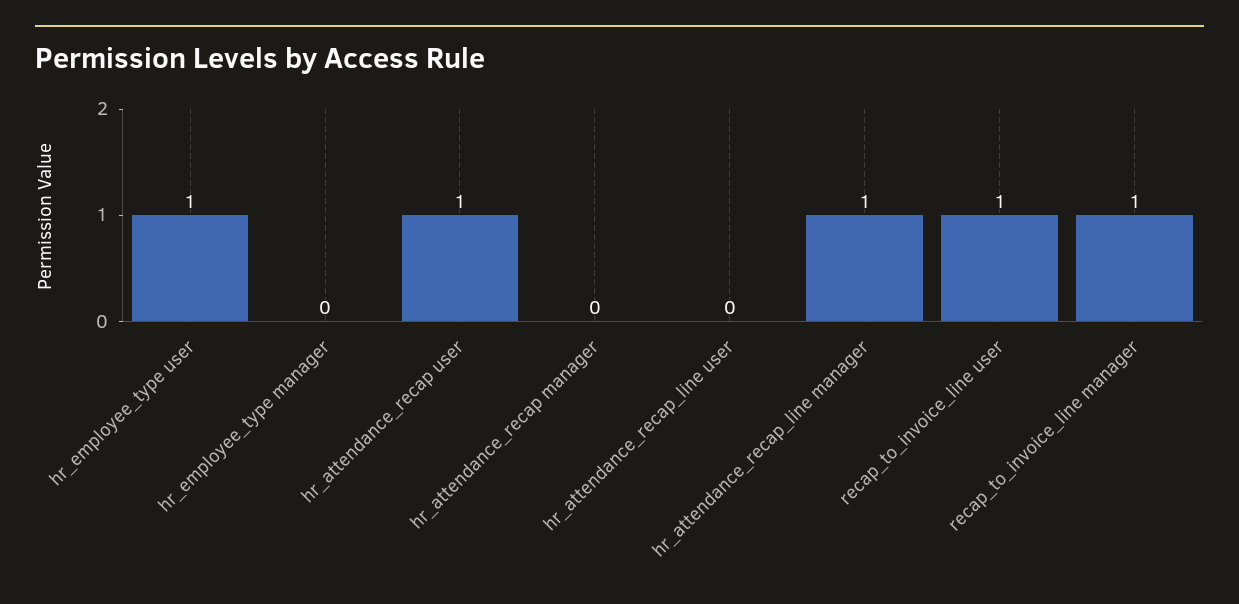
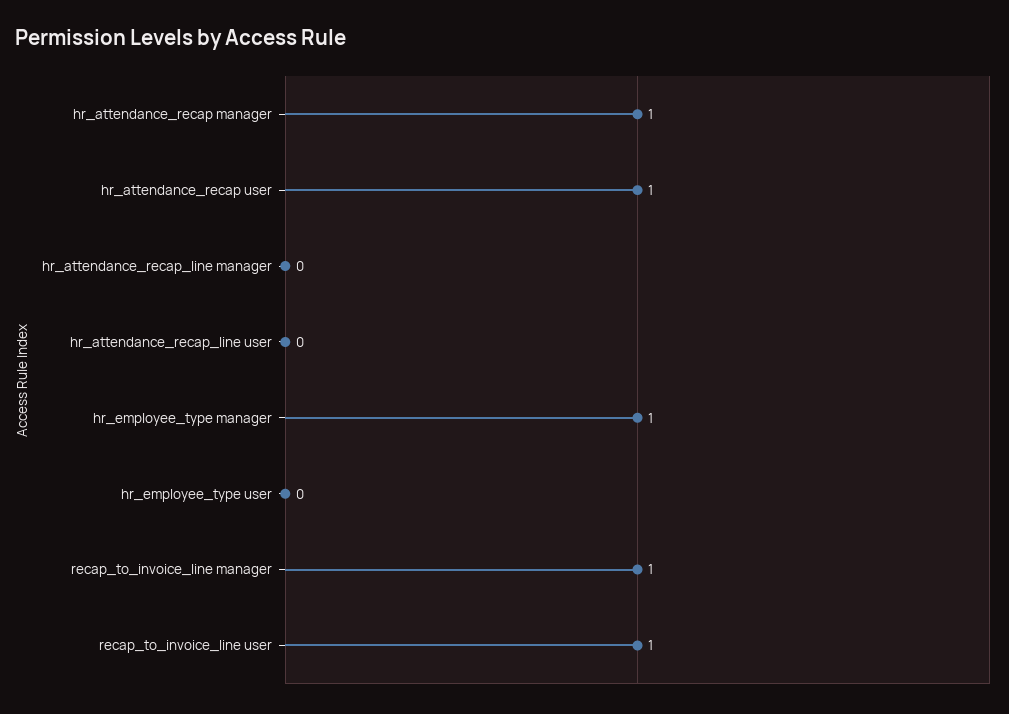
hr_employee_type user: 1 -> 0
hr_employee_type manager: 0 -> 1
hr_attendance_recap manager: 0 -> 1
hr_attendance_recap_line manager: 1 -> 0

